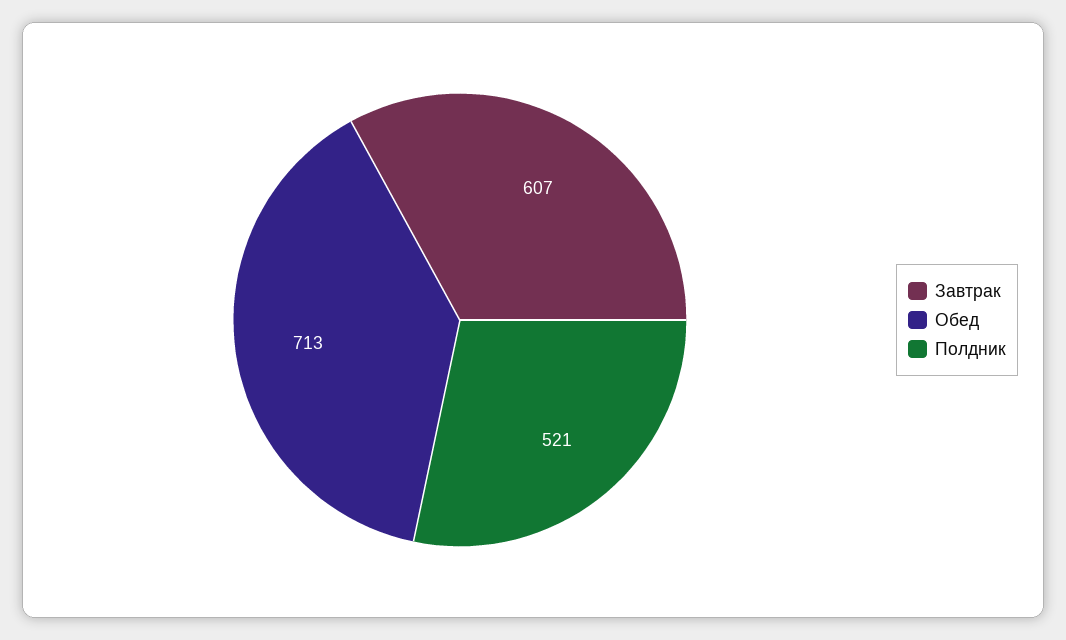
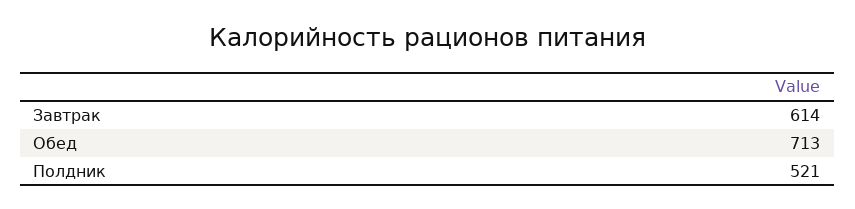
Завтрак: 607 -> 614

